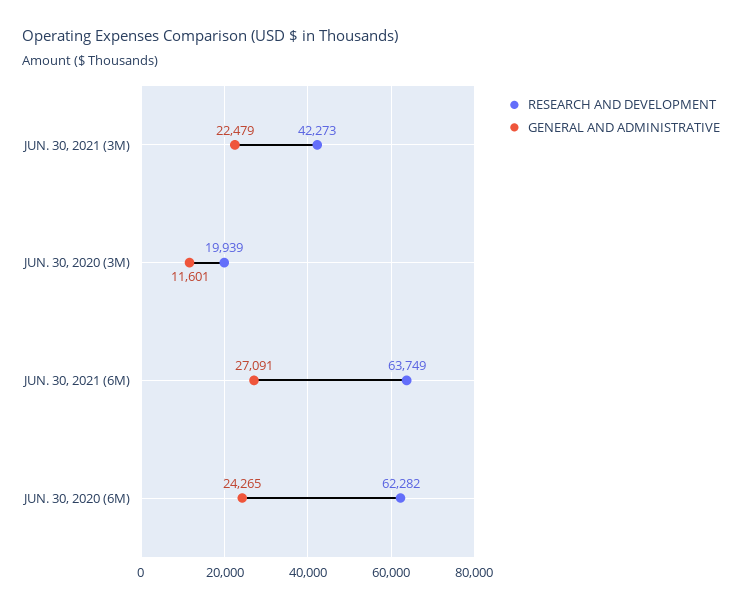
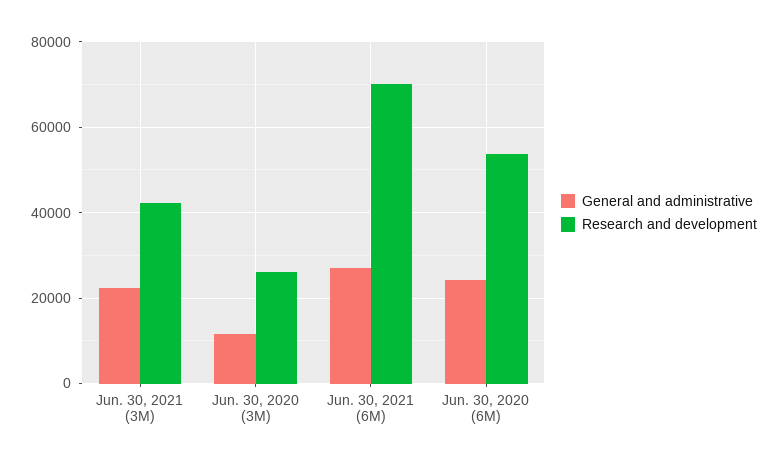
RESEARCH AND DEVELOPMENT, JUN. 30, 2020 (3M): 19939 -> 26000
RESEARCH AND DEVELOPMENT, JUN. 30, 2021 (6M): 63749 -> 70000
RESEARCH AND DEVELOPMENT, JUN. 30, 2020 (6M): 62282 -> 54000

